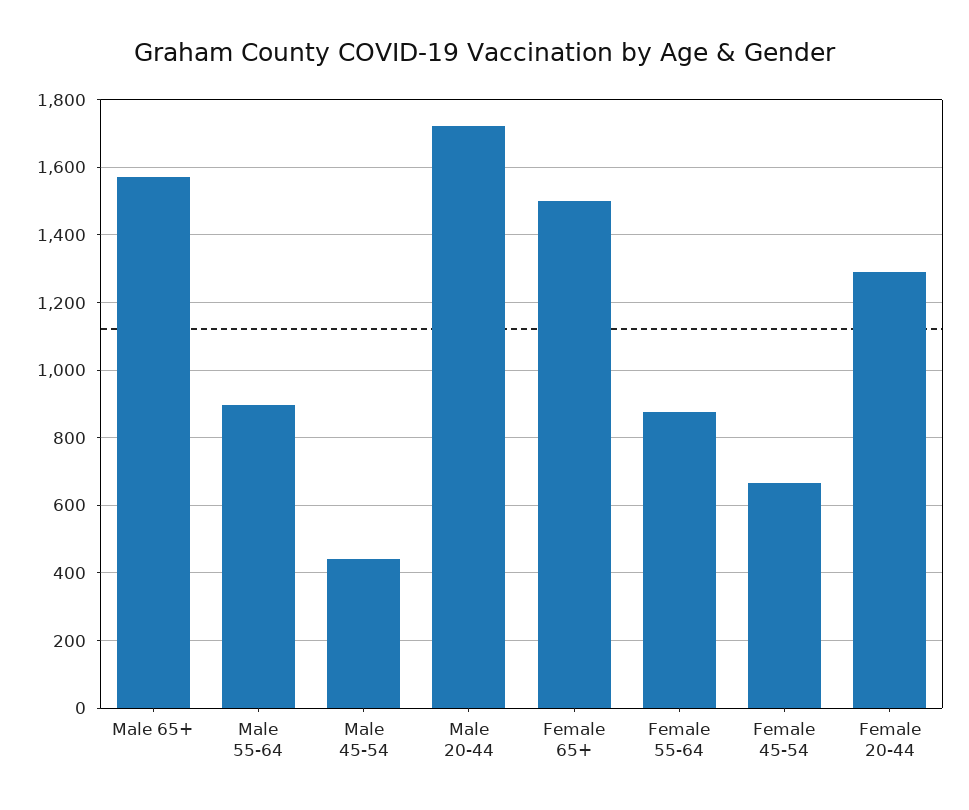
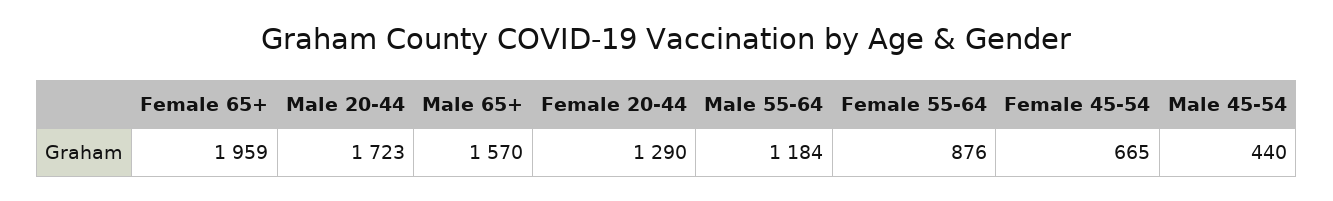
Male 55-64: 900 -> 1184
Female 65+: 1500 -> 1959

